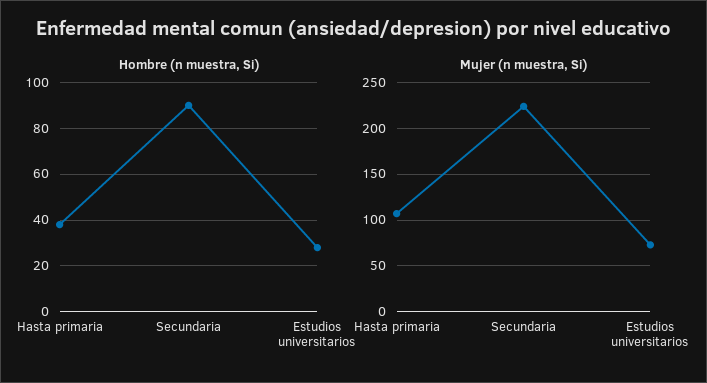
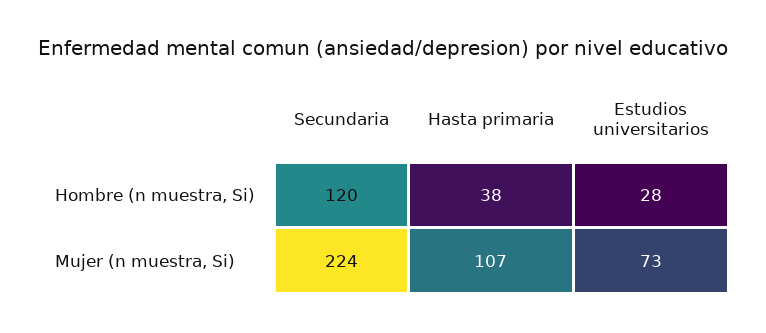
Hombre (n muestra, Si), Secundaria: 90 -> 120

